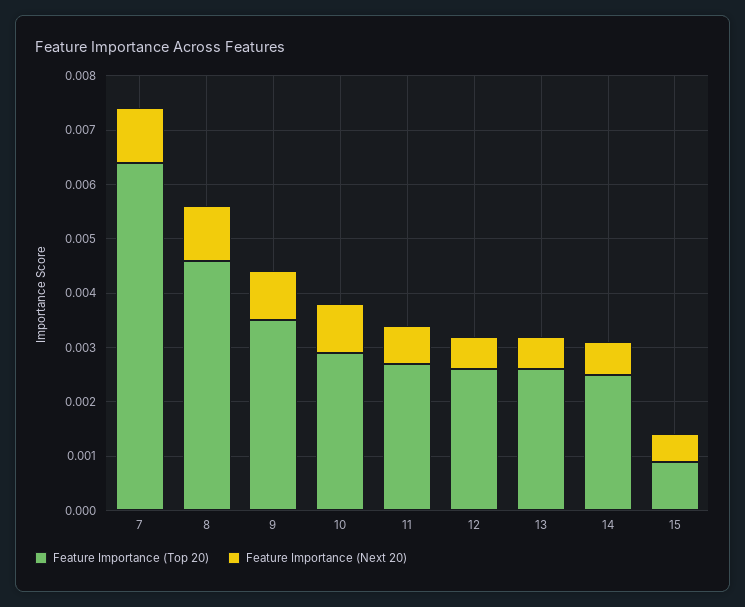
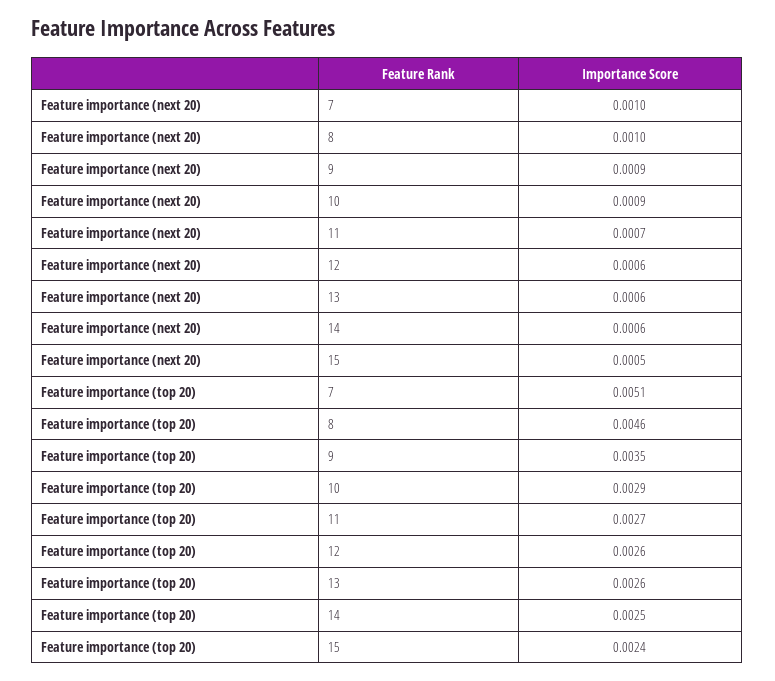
Feature Importance (Top 20), 7: 0.0065 -> 0.0051
Feature Importance (Top 20), 15: 0.001 -> 0.0024

